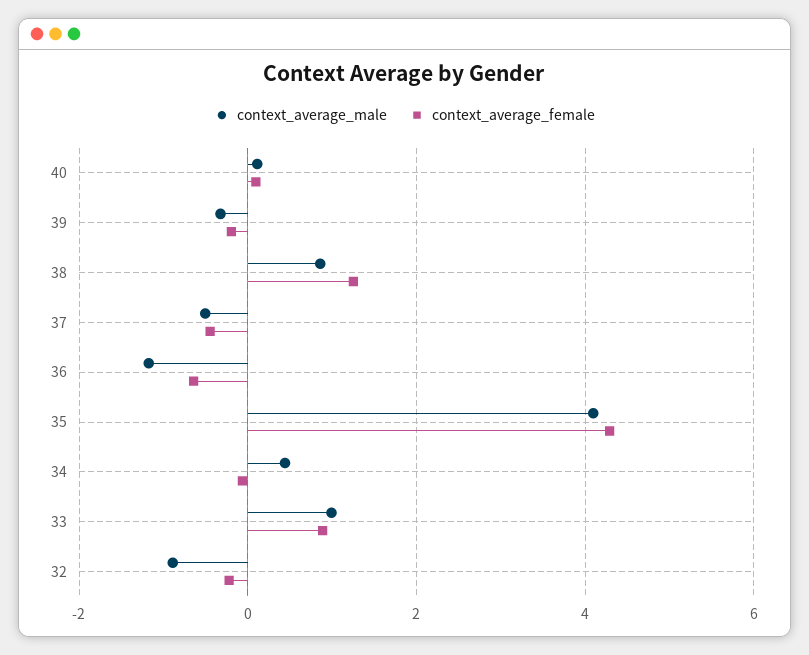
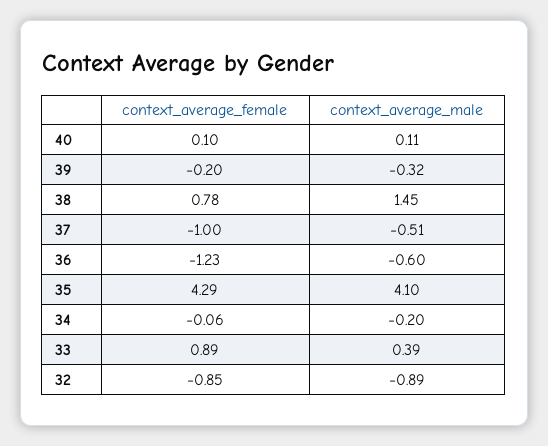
context_average_male, 38: 0.8 -> 1.45
context_average_female, 38: 1.2 -> 0.78
context_average_female, 37: -0.4 -> -1
context_average_male, 36: -1.2 -> -0.6
context_average_female, 36: -0.6 -> -1.23
context_average_male, 34: 0.4 -> -0.2
context_average_male, 33: 1 -> 0.39
context_average_female, 32: -0.2 -> -0.85

